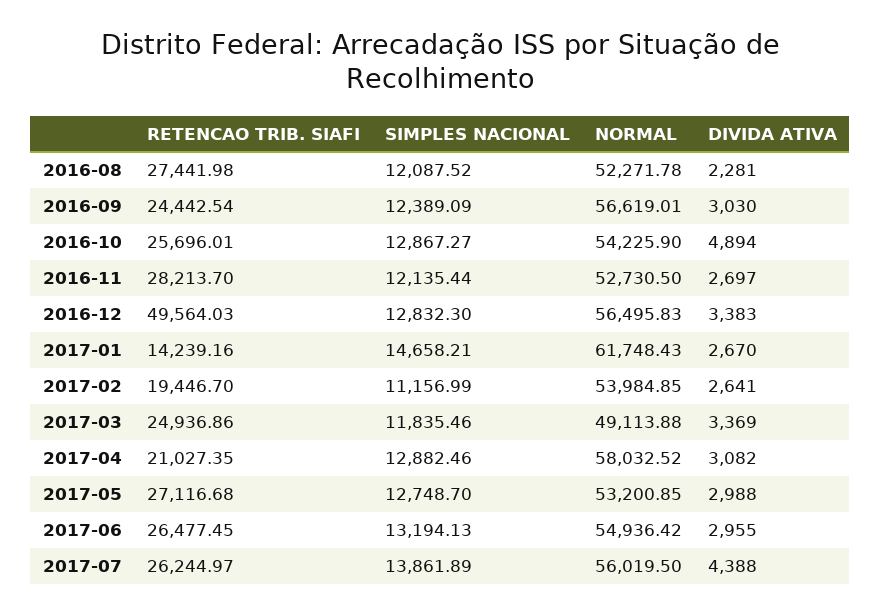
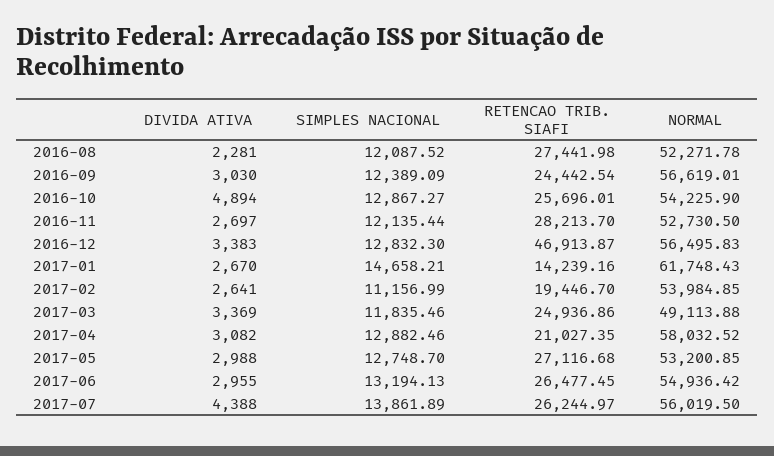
RETENCAO TRIB. SIAFI, 2016-12: 49564.03 -> 46913.87

